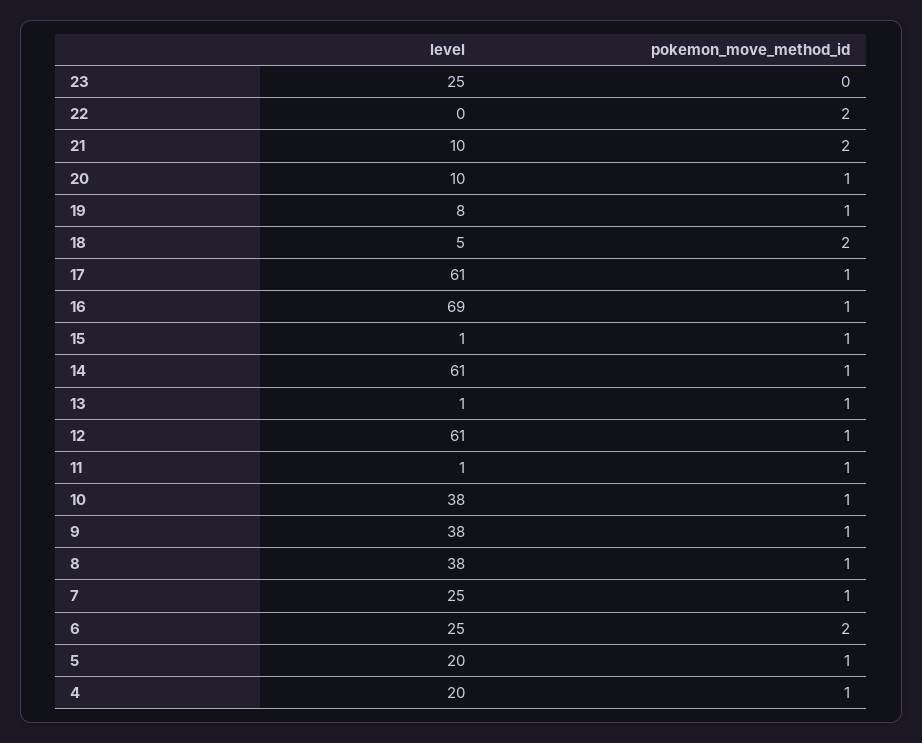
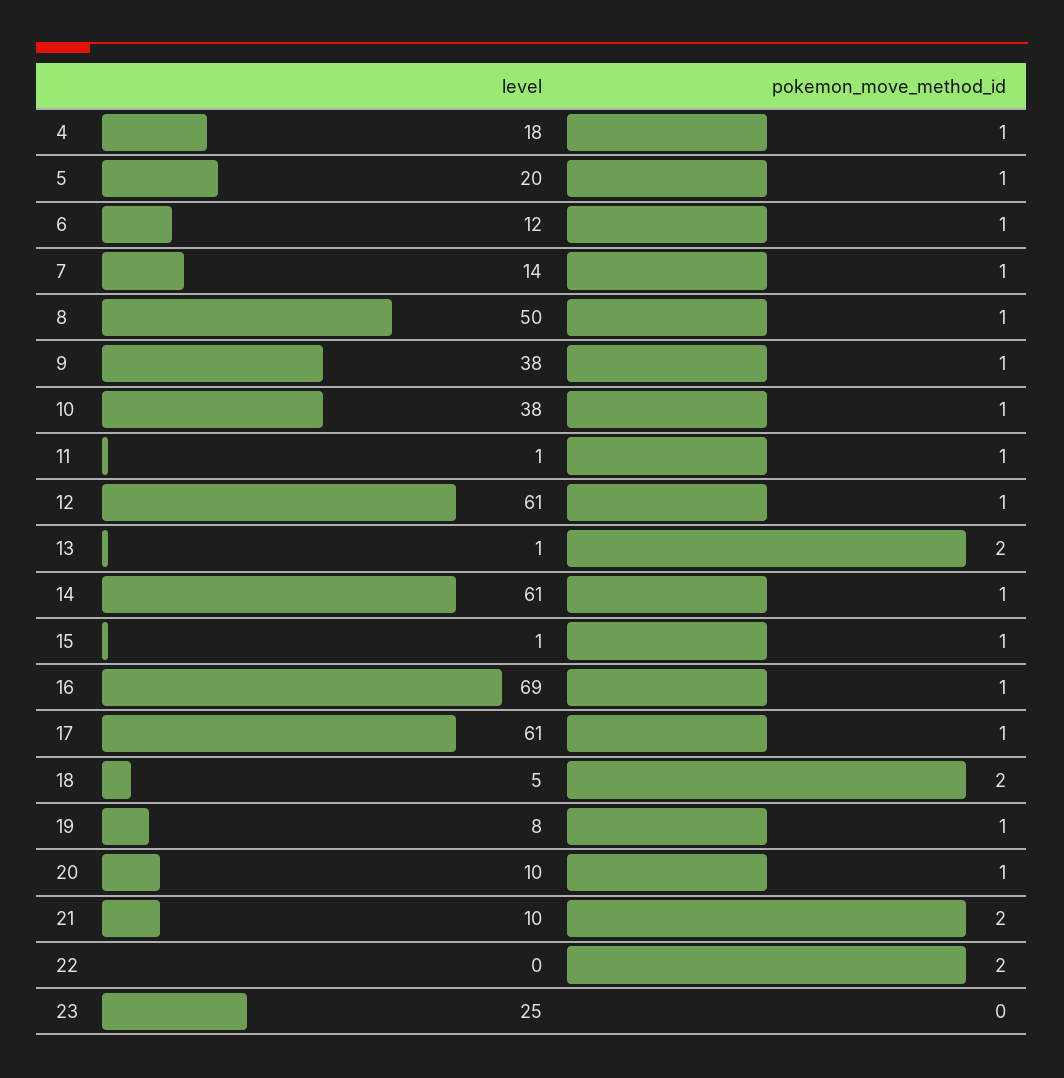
pokemon_move_method_id, 13: 1 -> 2
level, 8: 38 -> 50
level, 7: 25 -> 14
level, 6: 25 -> 12
pokemon_move_method_id, 6: 2 -> 1
level, 4: 20 -> 18

